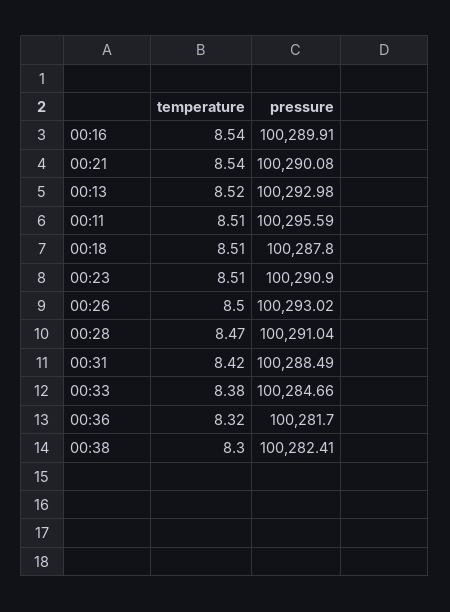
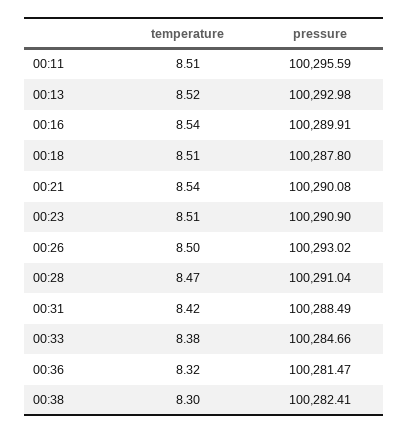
pressure, 00:36: 100281.7 -> 100281.47

